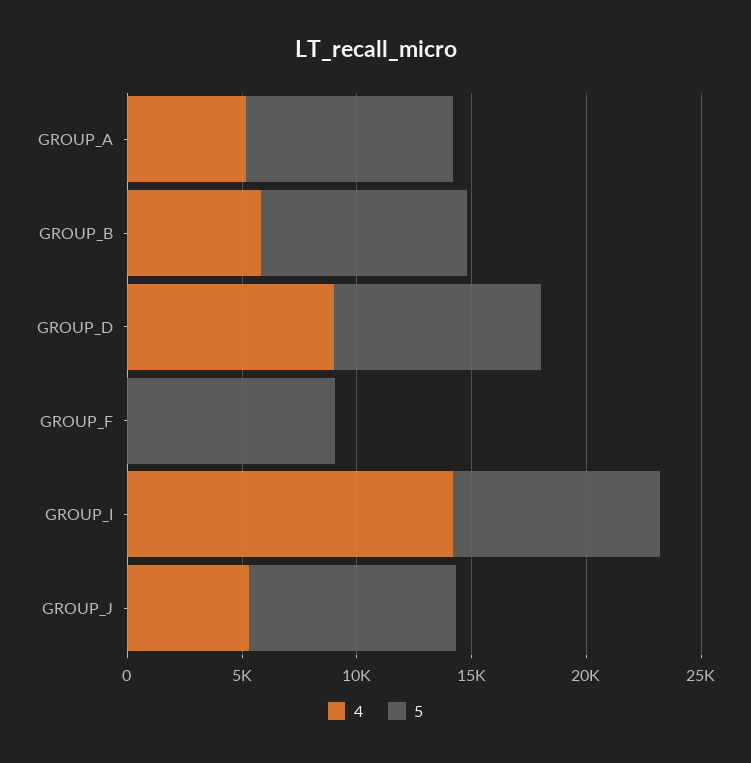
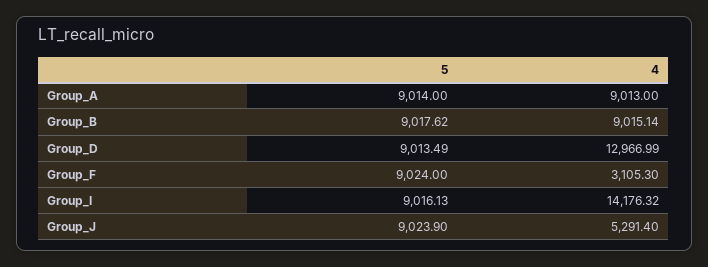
4, GROUP_A: 5000 -> 9013
4, GROUP_B: 6000 -> 9015.14
4, GROUP_D: 9000 -> 12966.99
4, GROUP_F: 0 -> 3105.3

